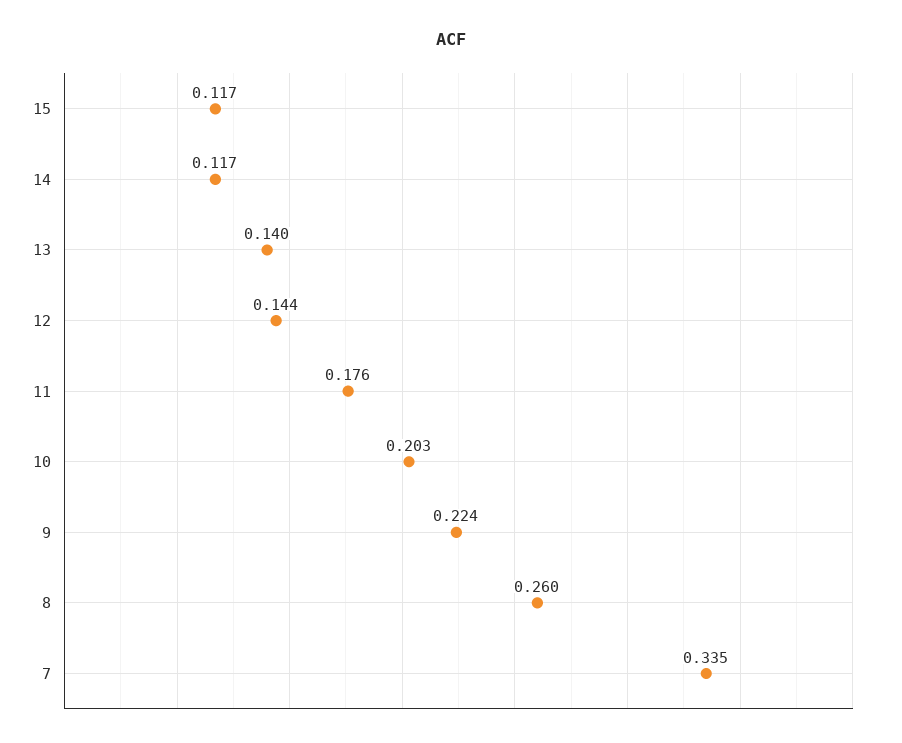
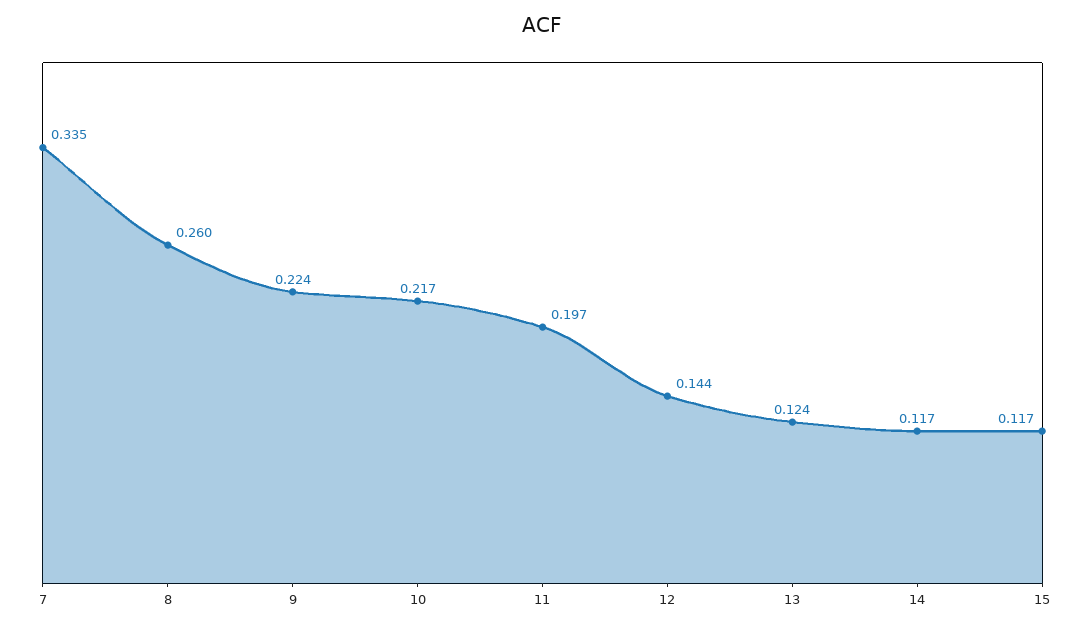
13: 0.14 -> 0.124
11: 0.176 -> 0.197
10: 0.203 -> 0.217

